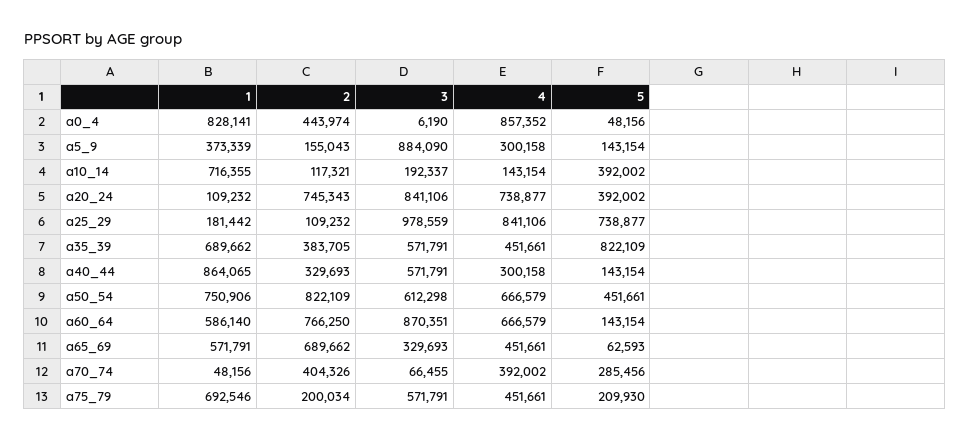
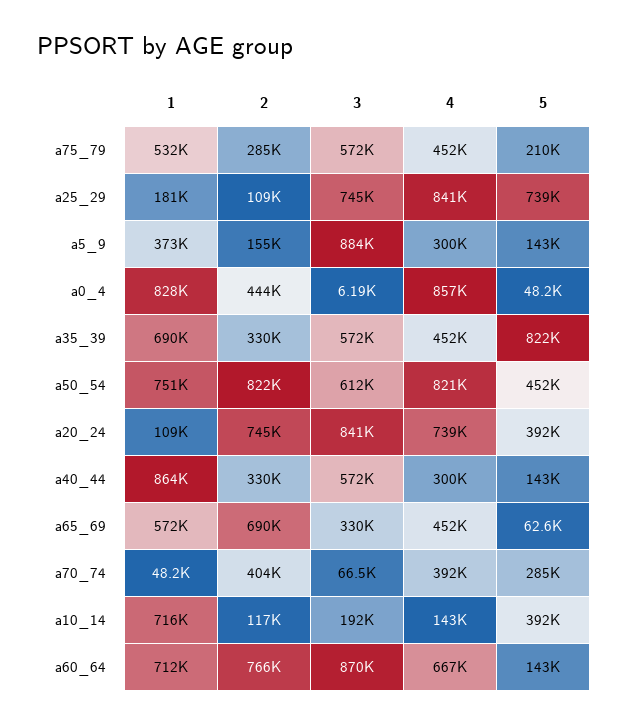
3, a25_29: 978559 -> 745000
2, a35_39: 383705 -> 330000
4, a50_54: 666579 -> 821000
1, a60_64: 586140 -> 712000
1, a75_79: 692546 -> 532000
2, a75_79: 200034 -> 285000

